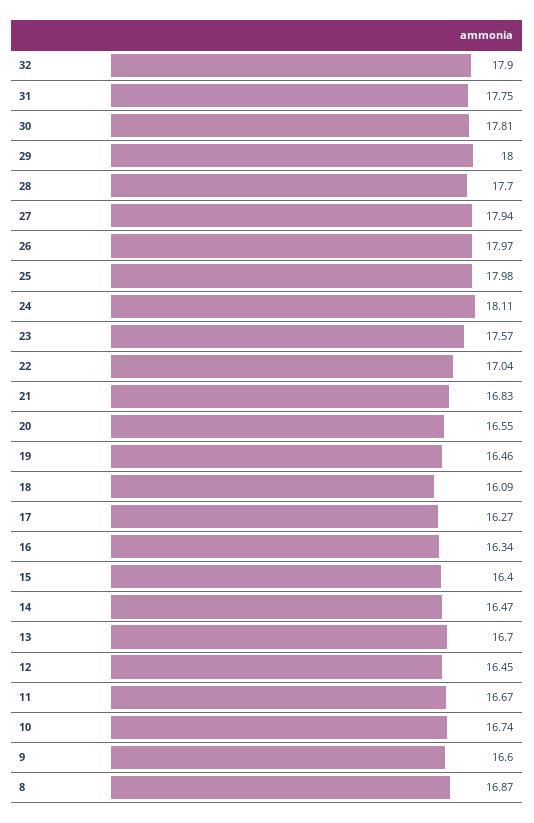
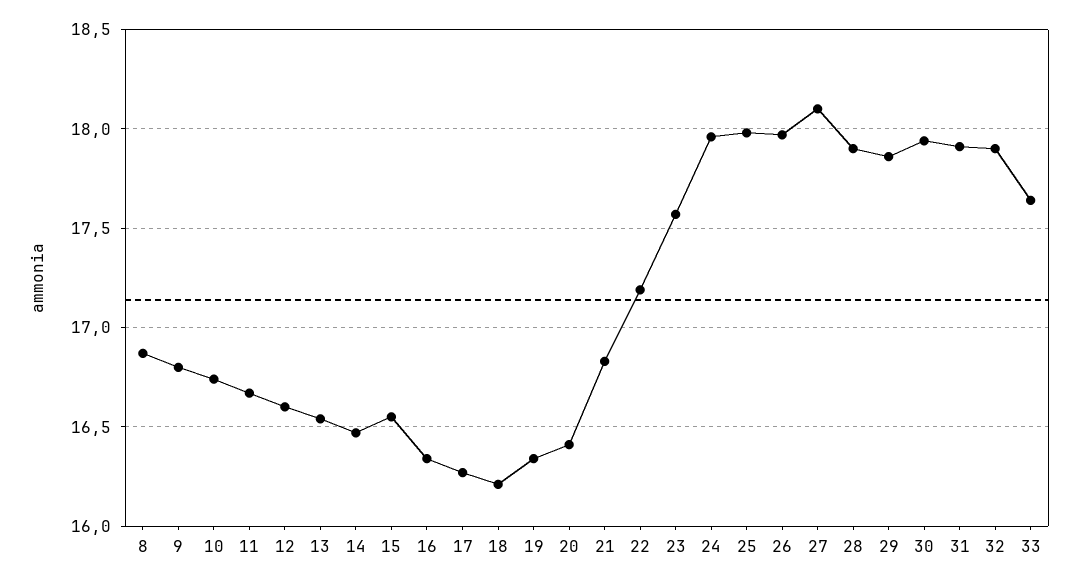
31: 17.75 -> 17.9
30: 17.81 -> 17.95
29: 18 -> 17.85
28: 17.7 -> 17.9
27: 17.94 -> 18.1
24: 18.11 -> 17.95
22: 17.04 -> 17.2
20: 16.55 -> 16.4
19: 16.46 -> 16.35
18: 16.09 -> 16.2
15: 16.4 -> 16.55
13: 16.7 -> 16.55
12: 16.45 -> 16.6
9: 16.6 -> 16.8
33: none -> 17.65

